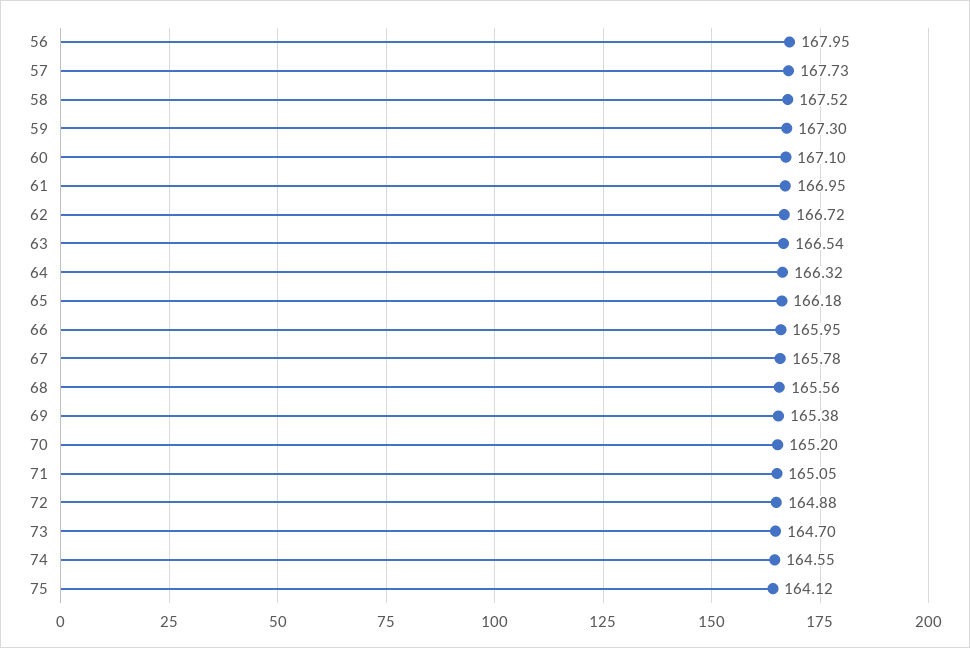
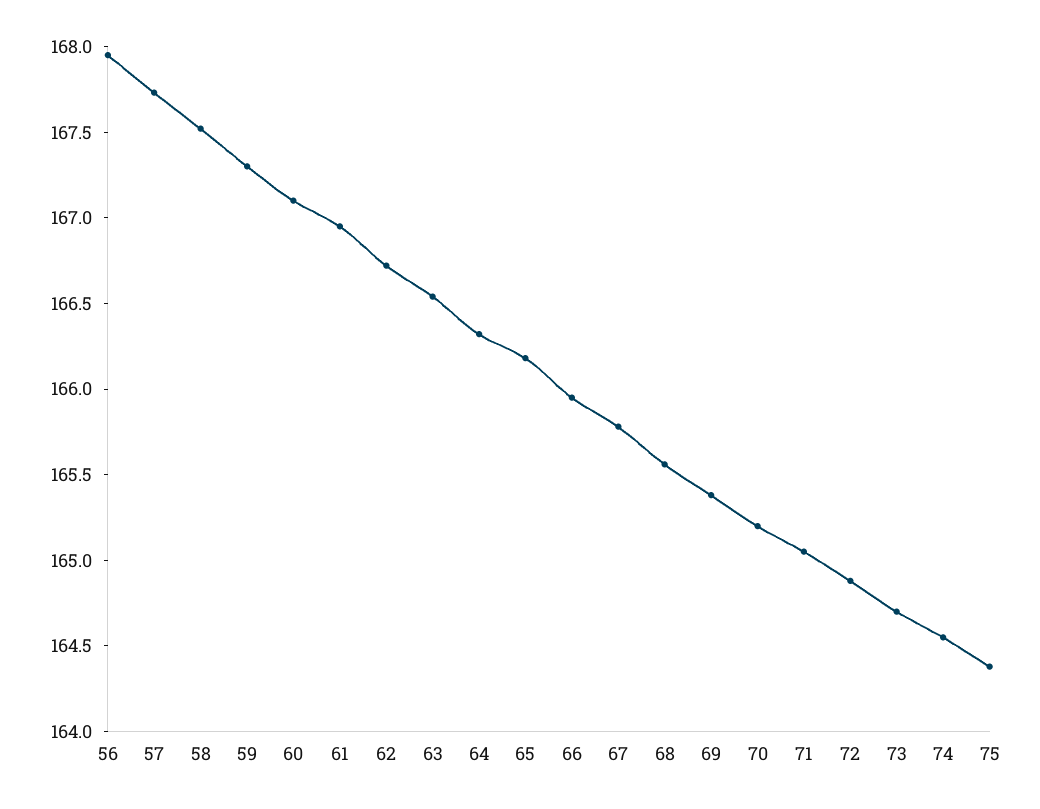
75: 164.12 -> 164.4

